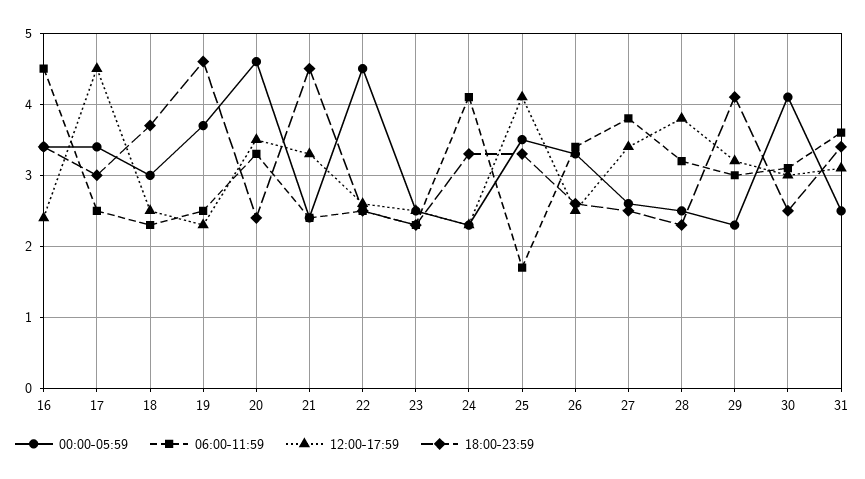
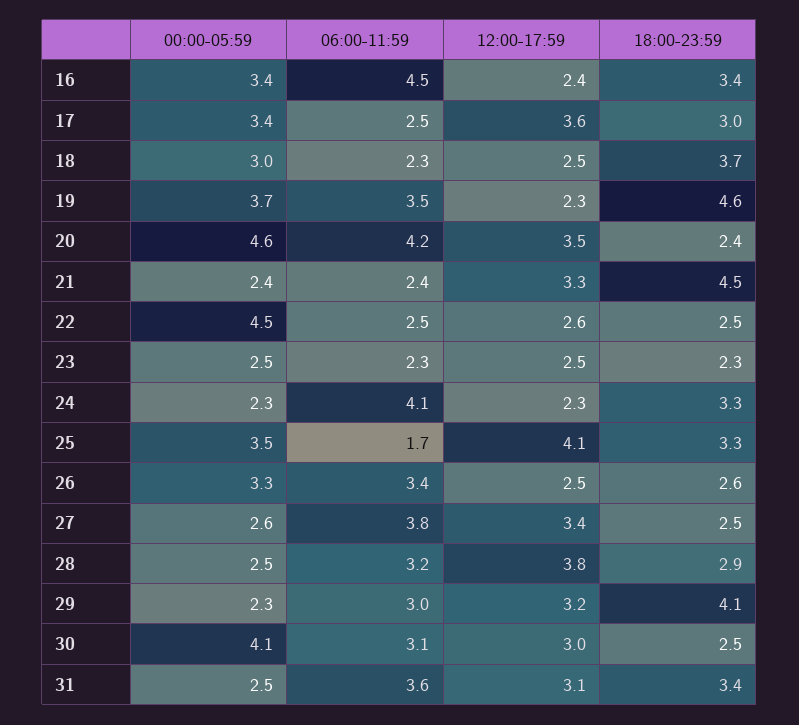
12:00-17:59, 17: 4.5 -> 3.6
06:00-11:59, 19: 2.5 -> 3.5
06:00-11:59, 20: 3.3 -> 4.2
18:00-23:59, 28: 2.3 -> 2.9

